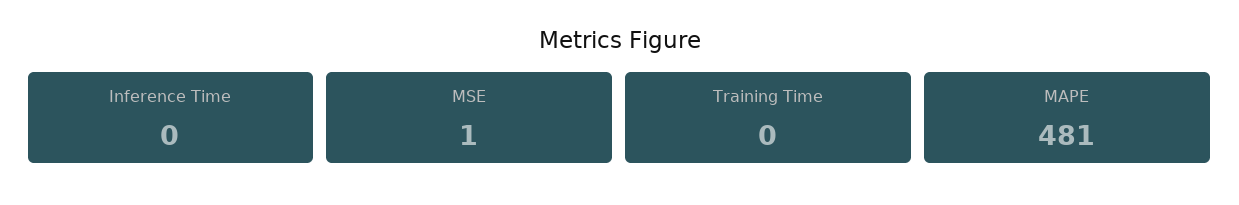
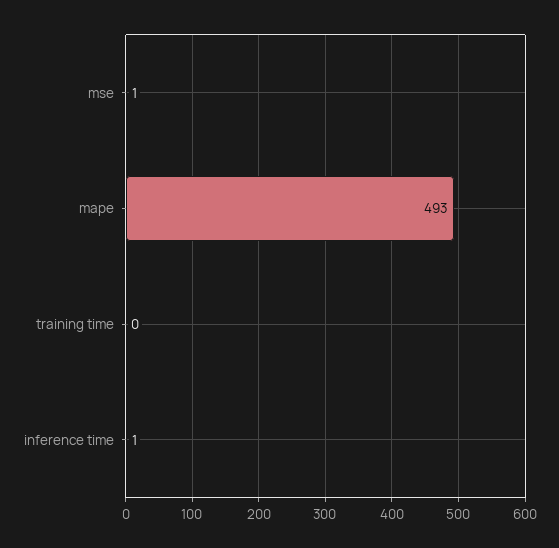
Inference Time: 0 -> 1
MAPE: 481 -> 493

